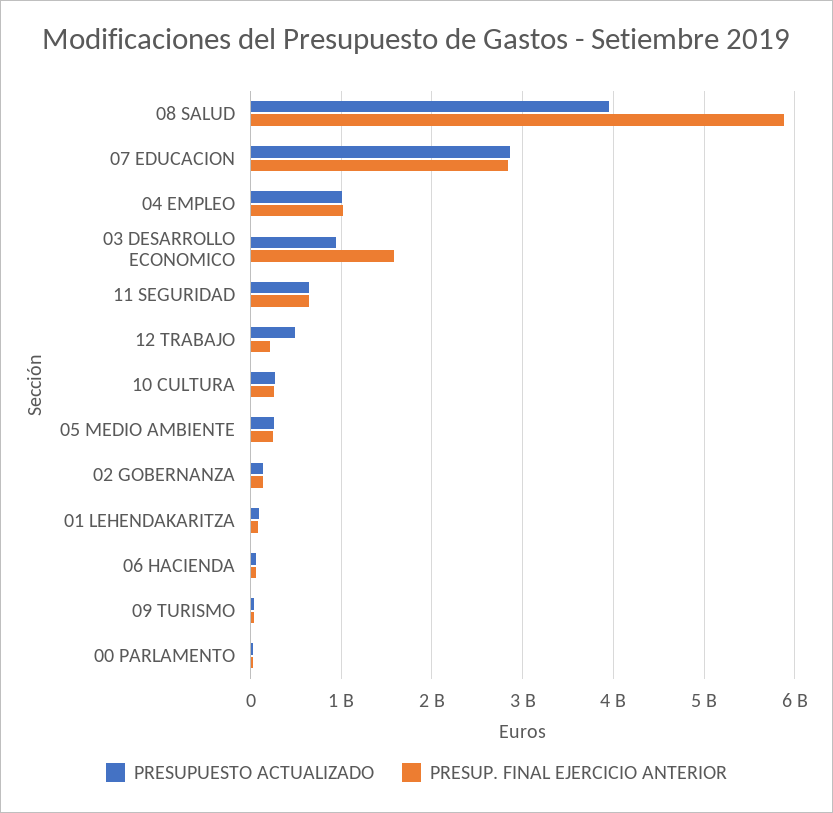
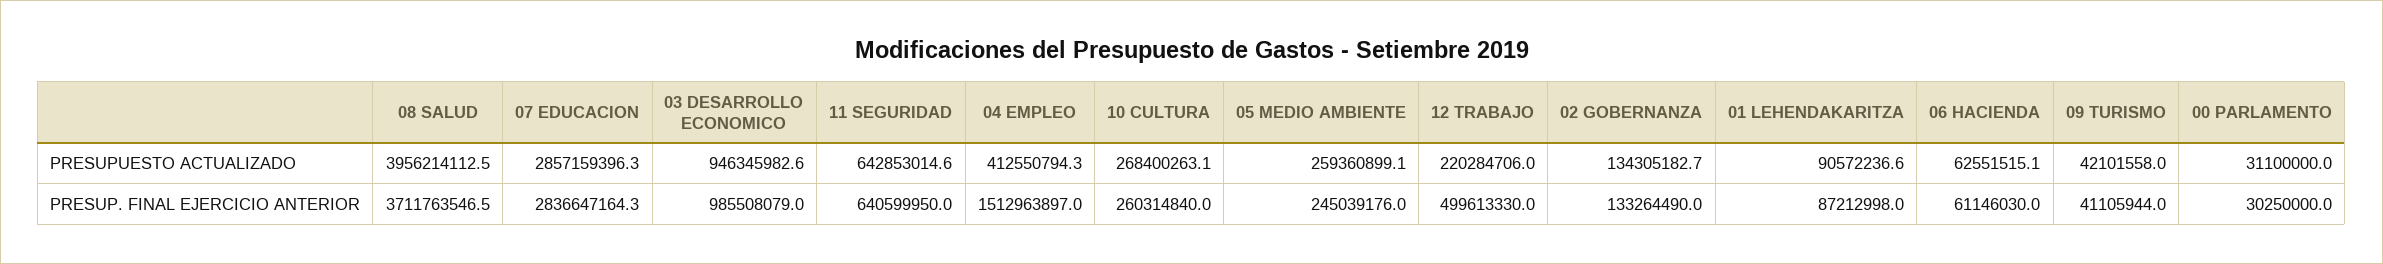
PRESUP. FINAL EJERCICIO ANTERIOR, 08 SALUD: 5900000000 -> 3711763546.5
PRESUPUESTO ACTUALIZADO, 04 EMPLEO: 1000000000 -> 412550794.3
PRESUP. FINAL EJERCICIO ANTERIOR, 04 EMPLEO: 1000000000 -> 1512963897
PRESUP. FINAL EJERCICIO ANTERIOR, 03 DESARROLLO ECONOMICO: 1600000000 -> 985508079
PRESUPUESTO ACTUALIZADO, 12 TRABAJO: 500000000 -> 220284706
PRESUP. FINAL EJERCICIO ANTERIOR, 12 TRABAJO: 200000000 -> 499613330

